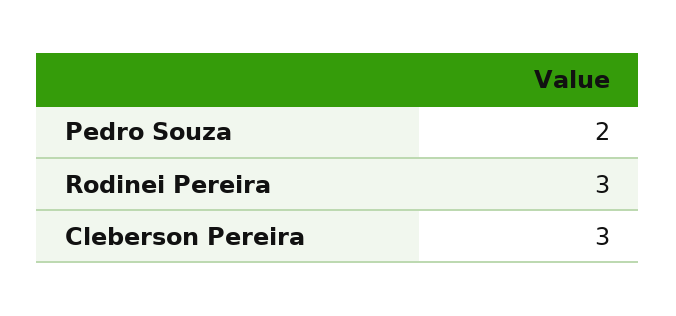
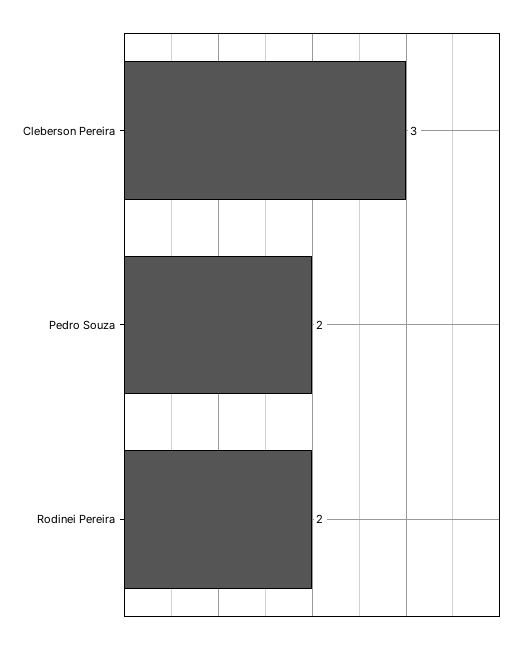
Rodinei Pereira: 3 -> 2

